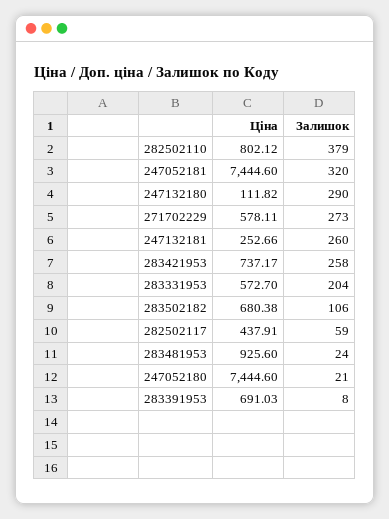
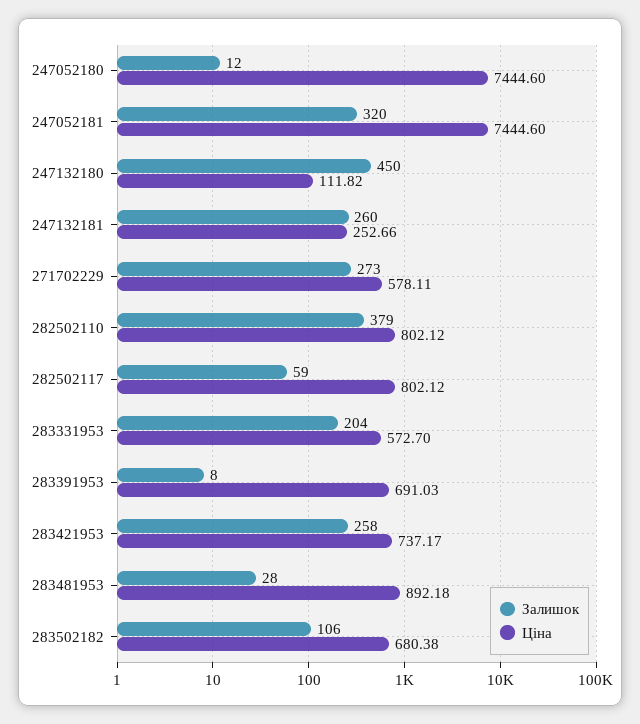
Залишок, 247132180: 290 -> 450
Ціна, 282502117: 437.91 -> 802.12
Ціна, 283481953: 925.6 -> 892.18
Залишок, 283481953: 24 -> 28
Залишок, 247052180: 21 -> 12

